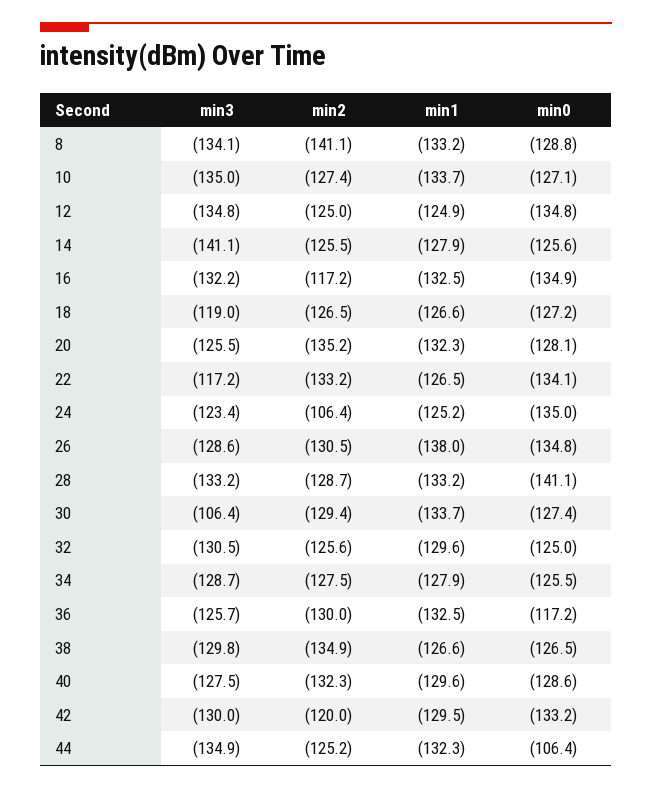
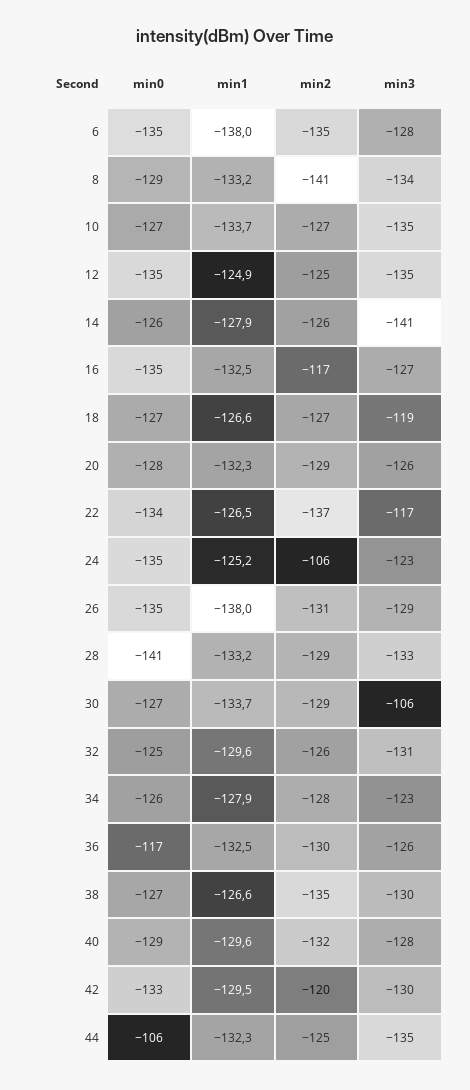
min3, 16: -132.2 -> -127
min2, 20: -135.2 -> -129
min2, 22: -133.2 -> -137
min3, 34: -128.7 -> -123
min0, 6: none -> -135
min1, 6: none -> -138
min2, 6: none -> -135
min3, 6: none -> -128

